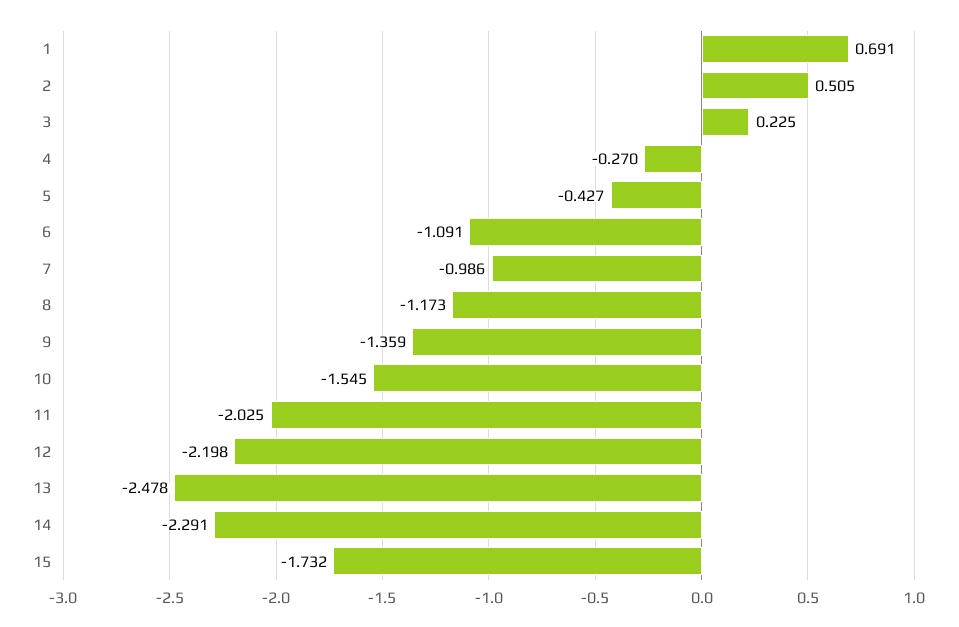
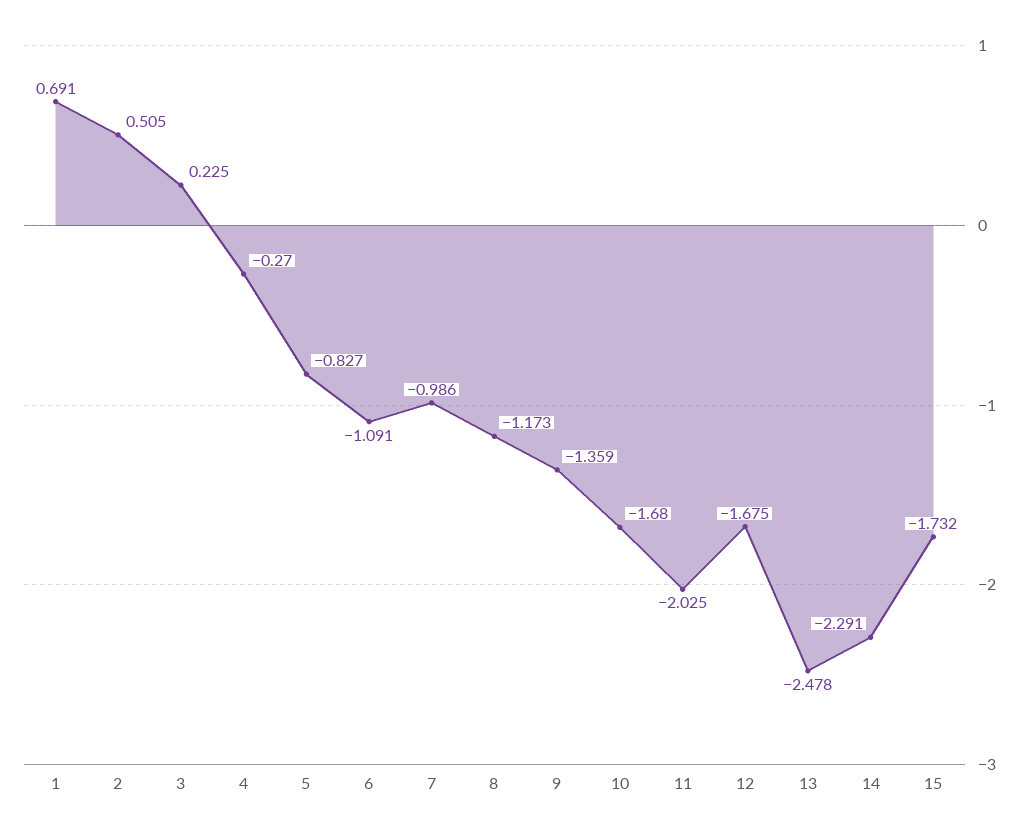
5: -0.427 -> -0.827
10: -1.545 -> -1.68
12: -2.198 -> -1.675

